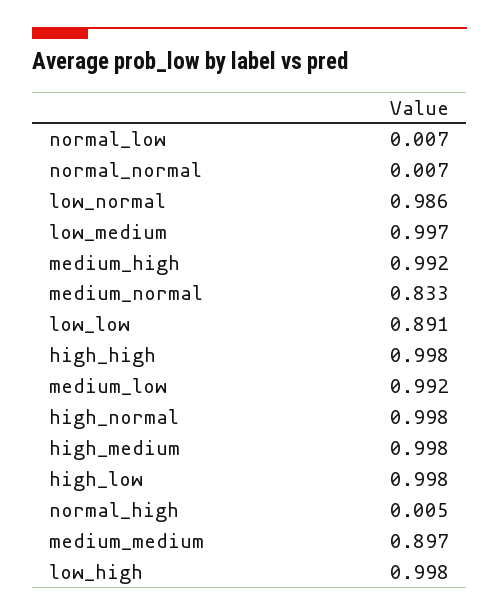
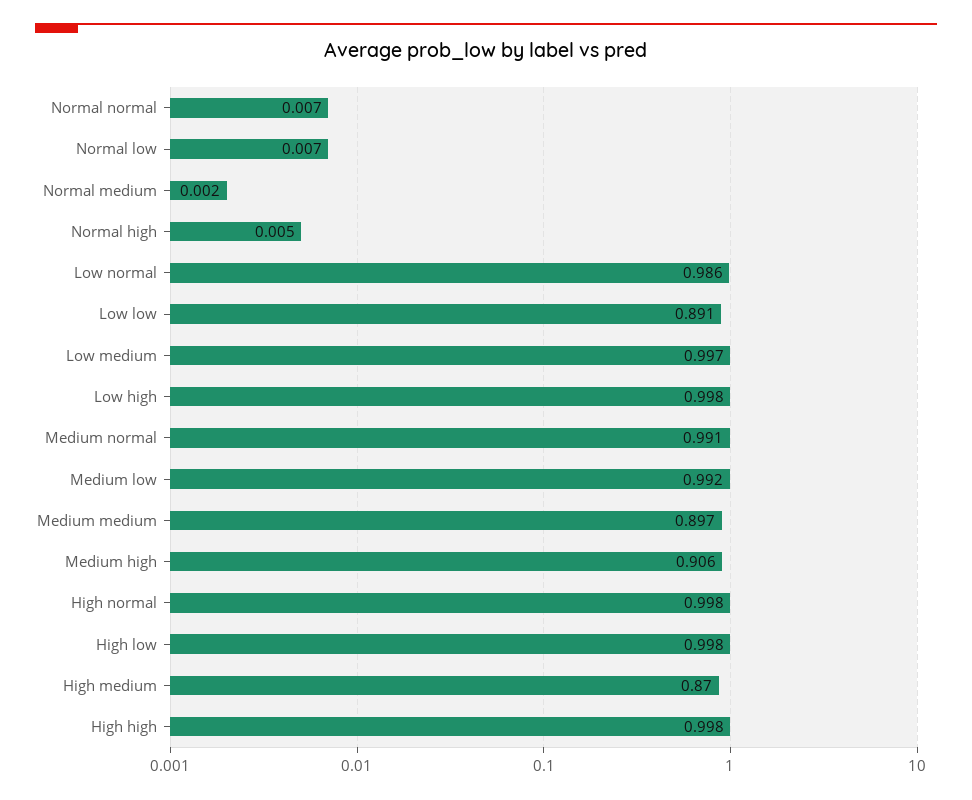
medium_high: 0.992 -> 0.906
medium_normal: 0.833 -> 0.991
high_medium: 0.998 -> 0.87
Normal medium: none -> 0.002

